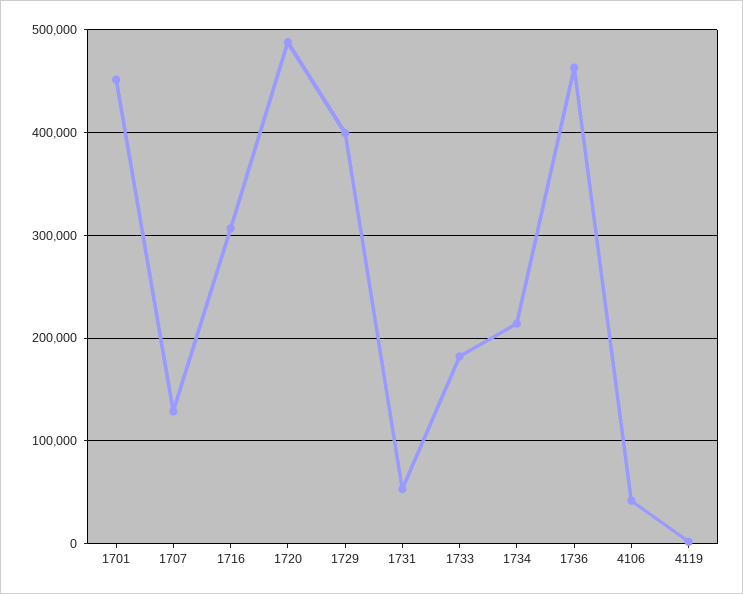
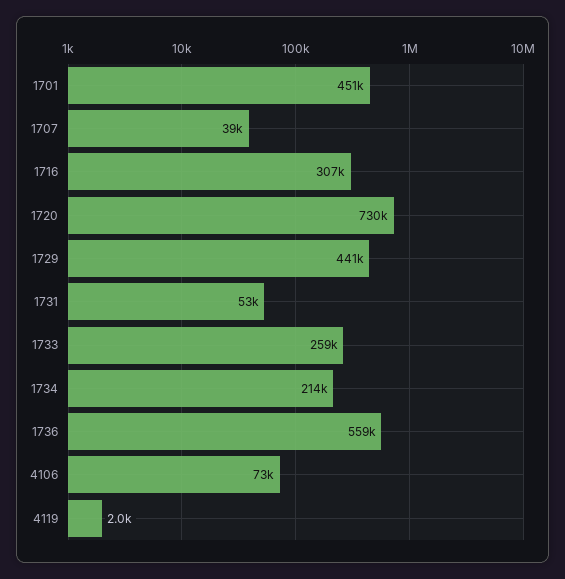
1707: 130000 -> 39000
1720: 490000 -> 730000
1729: 400000 -> 441000
1733: 180000 -> 259000
1736: 460000 -> 559000
4106: 40000 -> 73000

